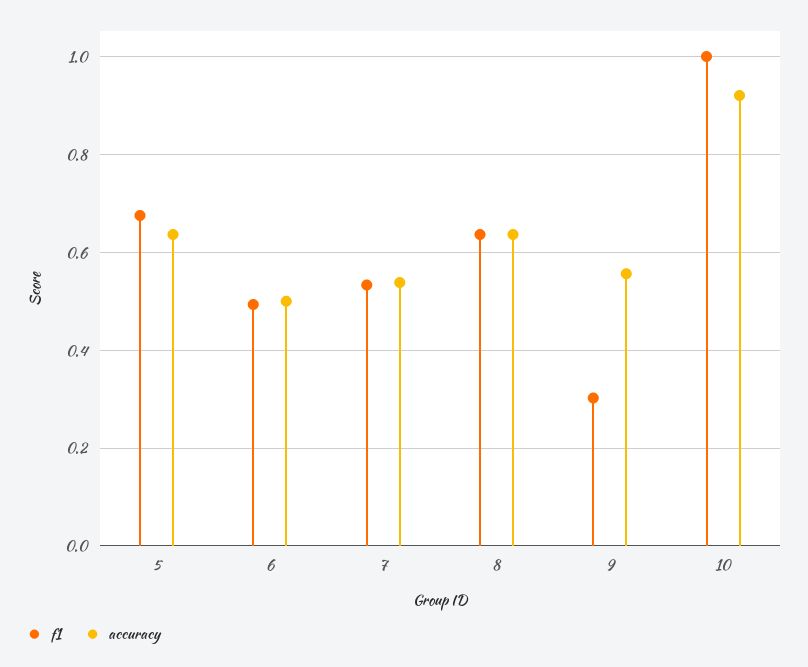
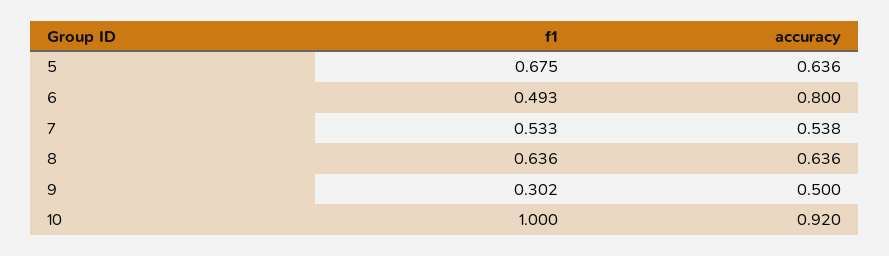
accuracy, 6: 0.5 -> 0.8
accuracy, 9: 0.56 -> 0.5

